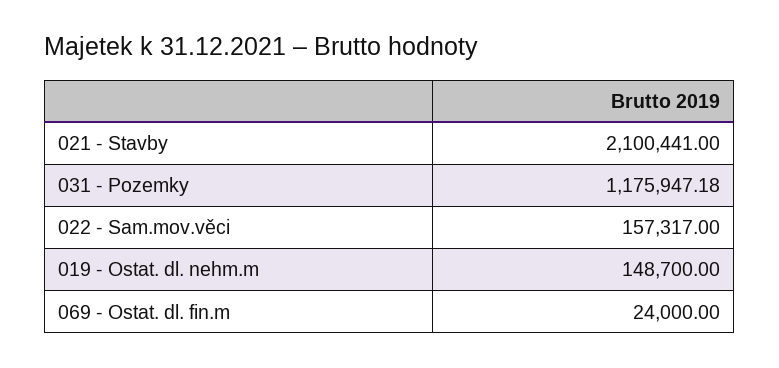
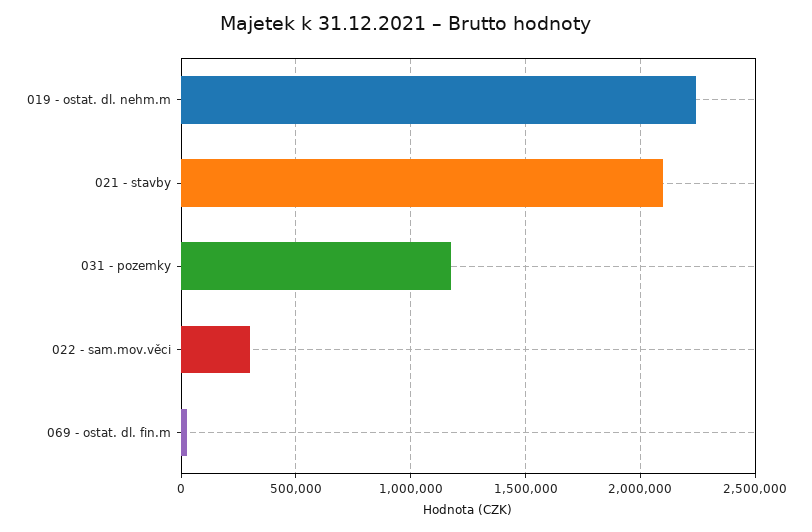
022 - Sam.mov.věci: 157317 -> 300000
019 - Ostat. dl. nehm.m: 148700 -> 2250000

